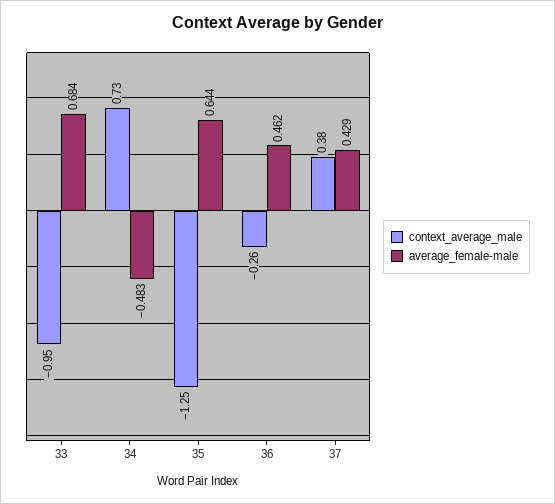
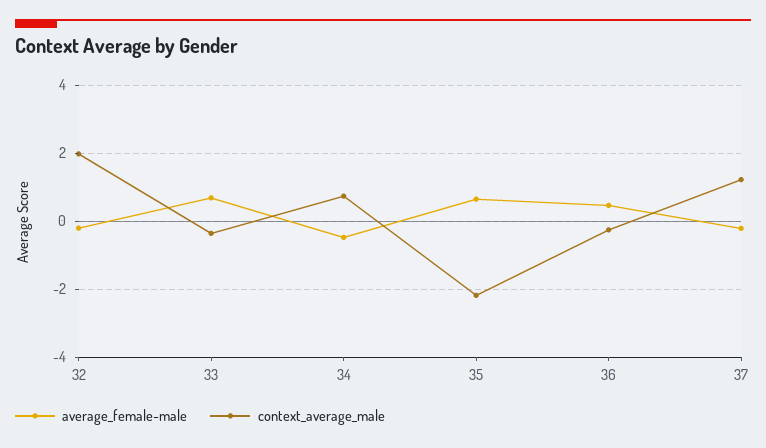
context_average_male, 33: -0.95 -> -0.4
context_average_male, 35: -1.25 -> -2.2
context_average_male, 37: 0.38 -> 1.2
average_female-male, 37: 0.429 -> -0.2
average_female-male, 32: none -> -0.2
context_average_male, 32: none -> 2

